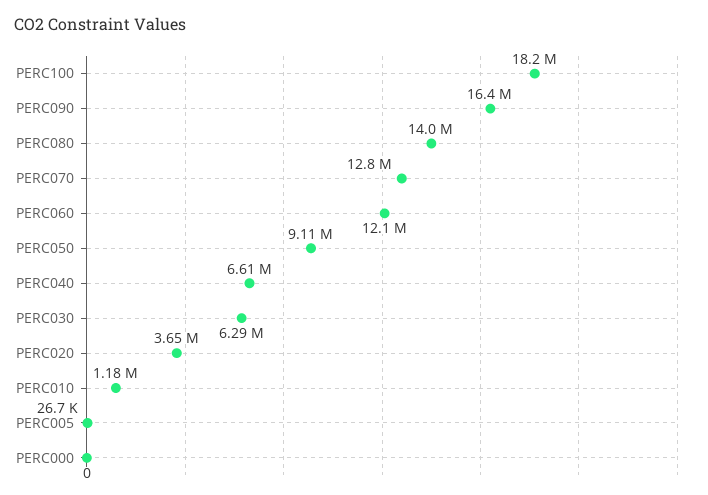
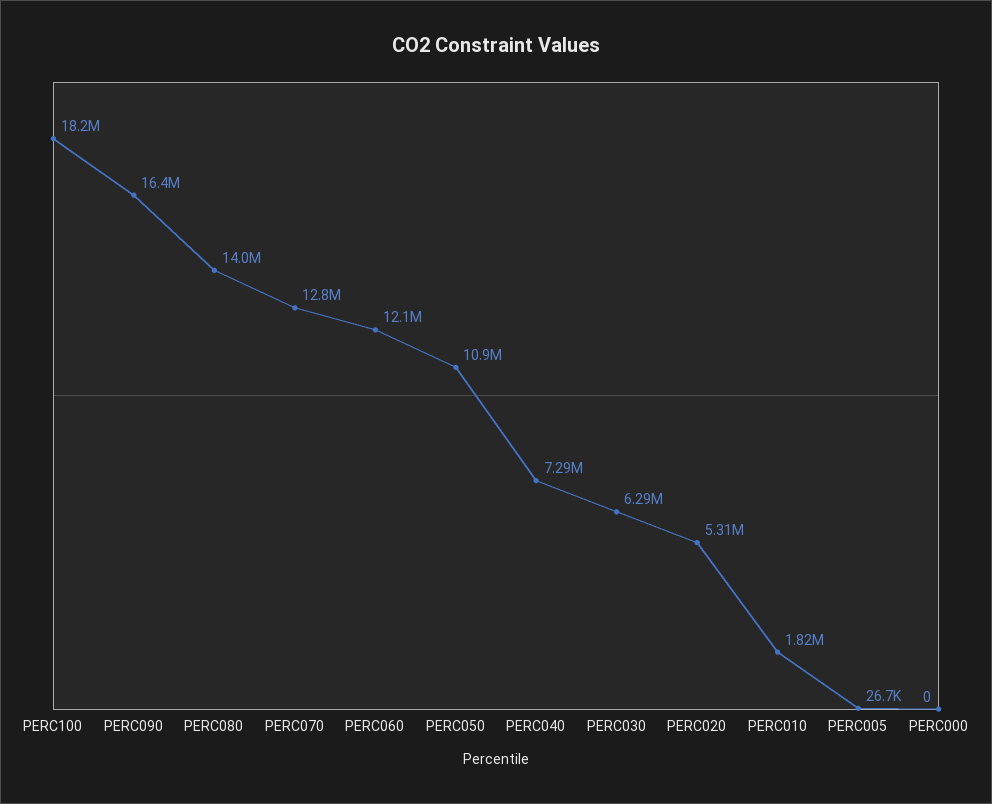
PERC050: 9110000 -> 10900000
PERC040: 6610000 -> 7290000
PERC020: 3650000 -> 5310000
PERC010: 1180000 -> 1820000

